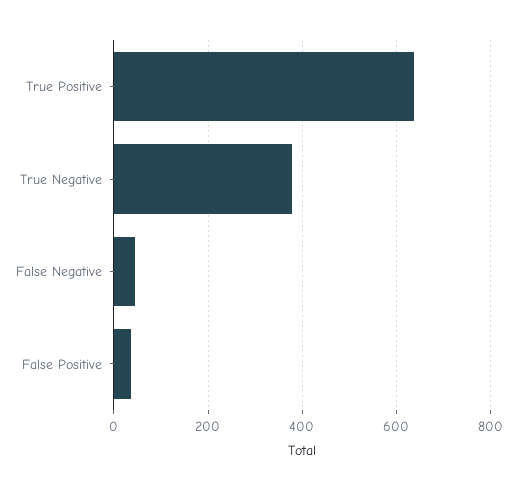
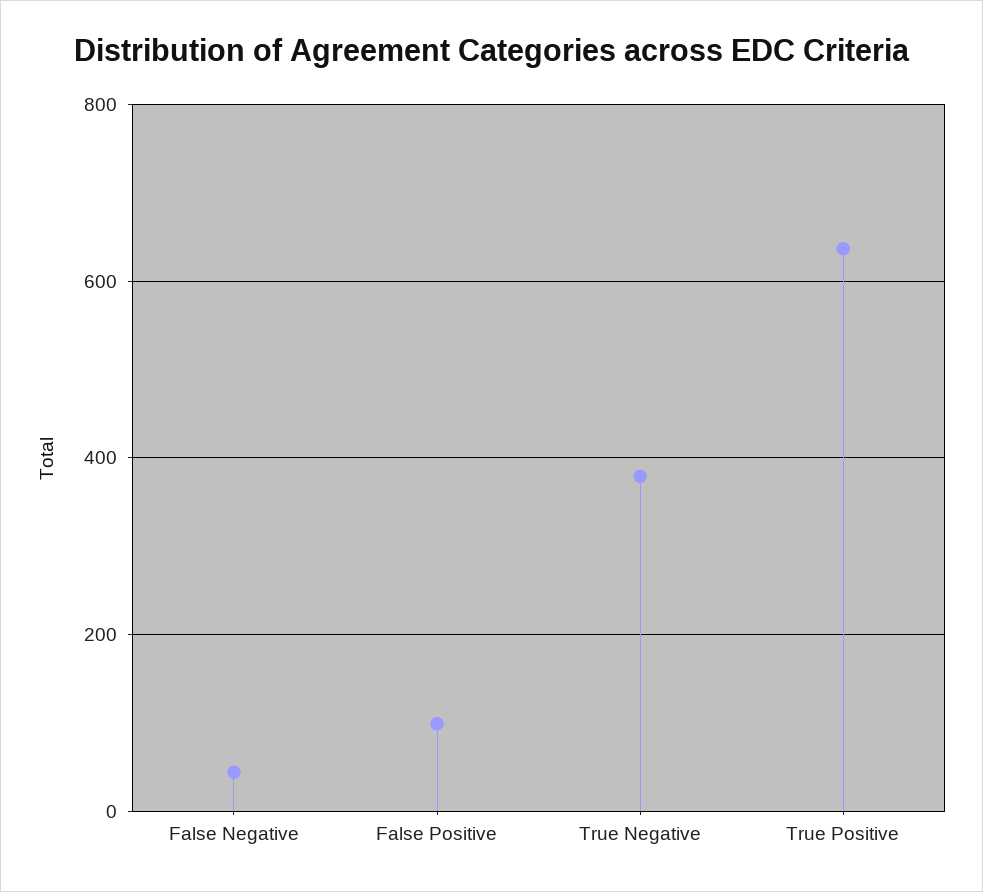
False Positive: 40 -> 100

